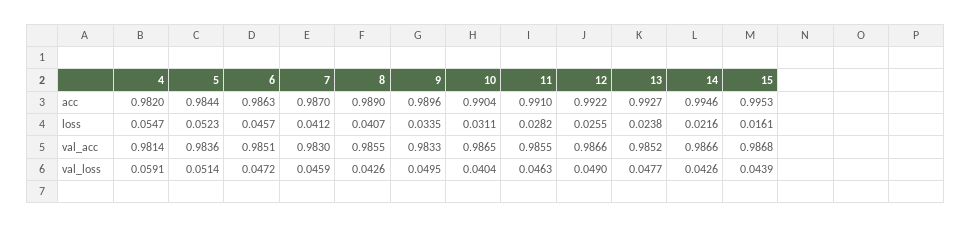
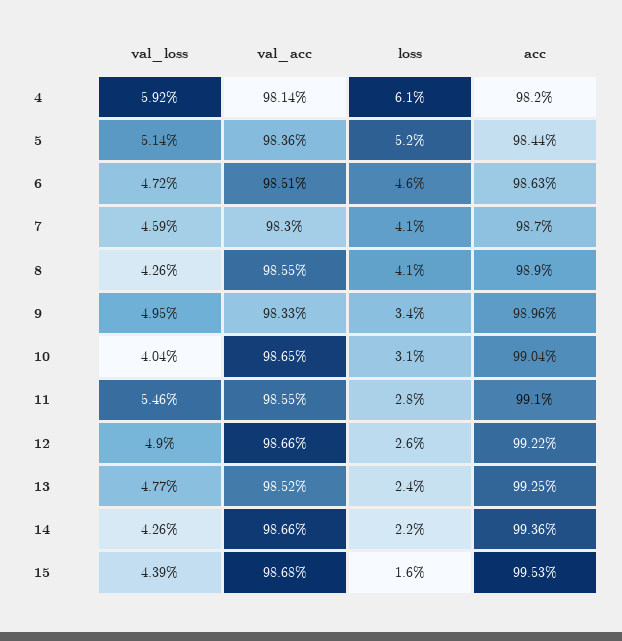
13, acc: 0.9927 -> 0.9925
14, acc: 0.9946 -> 0.9936
4, loss: 0.0547 -> 0.061
4, val_loss: 0.0591 -> 0.0592
11, val_loss: 0.0463 -> 0.0546

